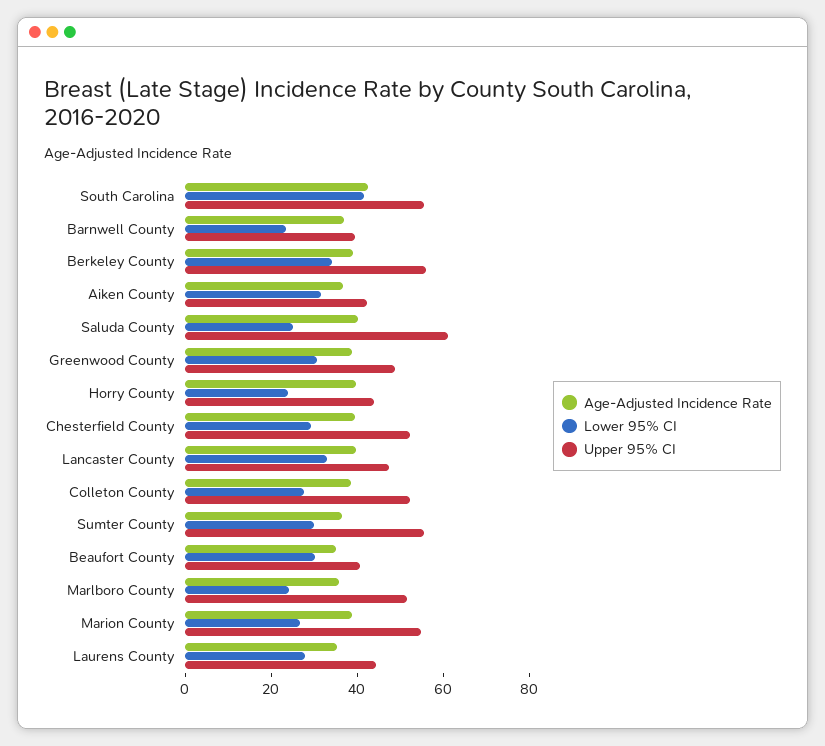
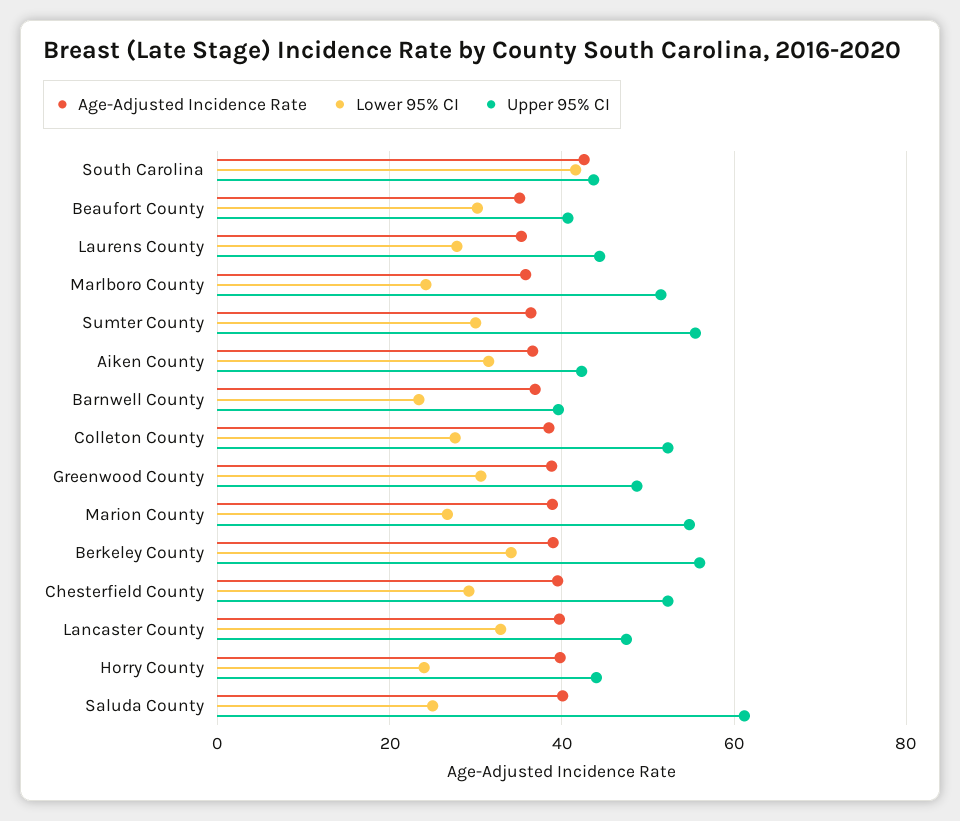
Upper 95% CI, South Carolina: 55 -> 44

